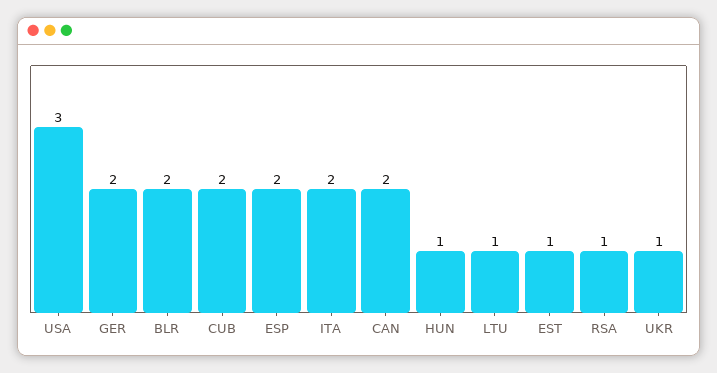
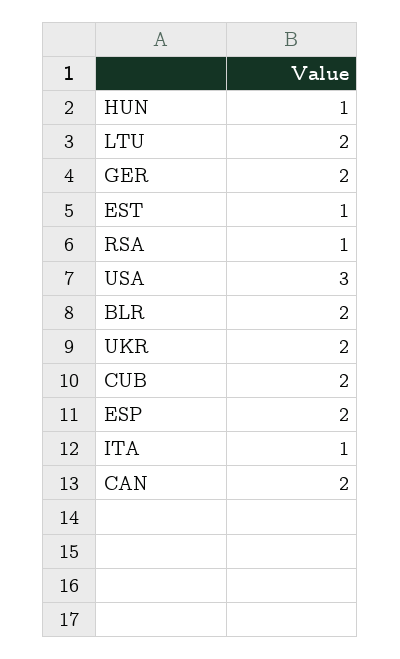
ITA: 2 -> 1
LTU: 1 -> 2
UKR: 1 -> 2

